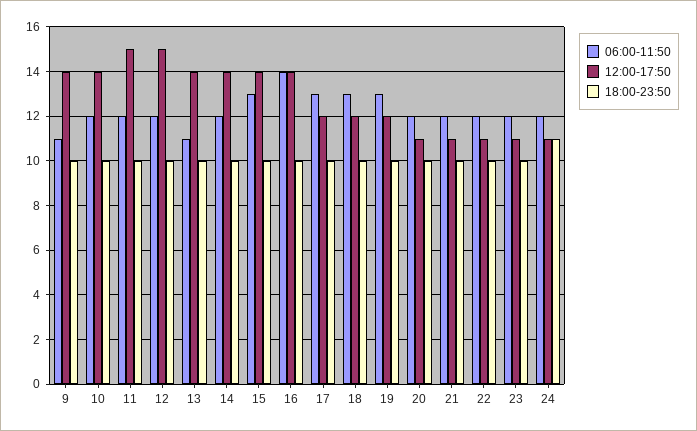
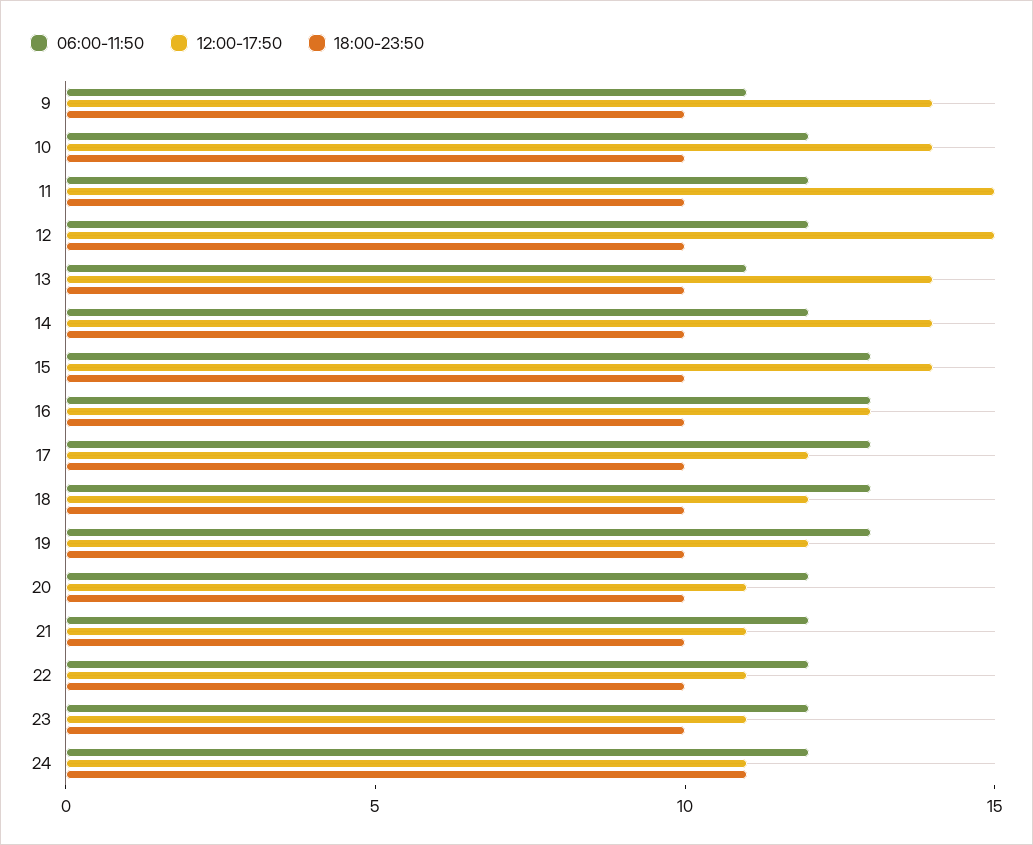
06:00-11:50, 16: 14 -> 13
12:00-17:50, 16: 14 -> 13

